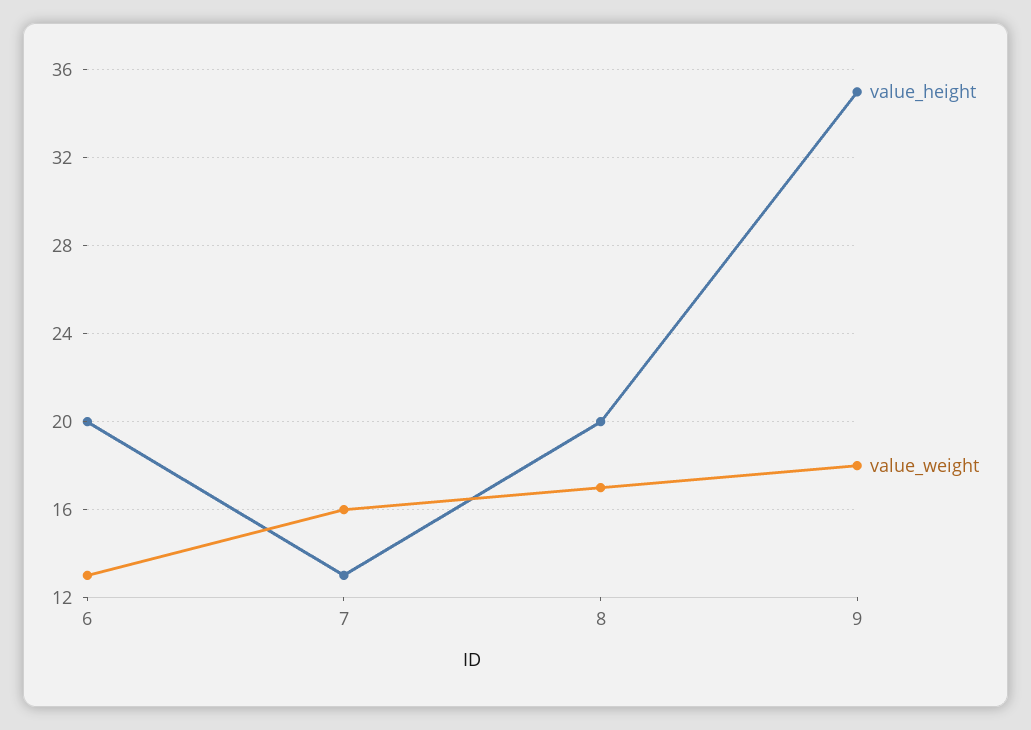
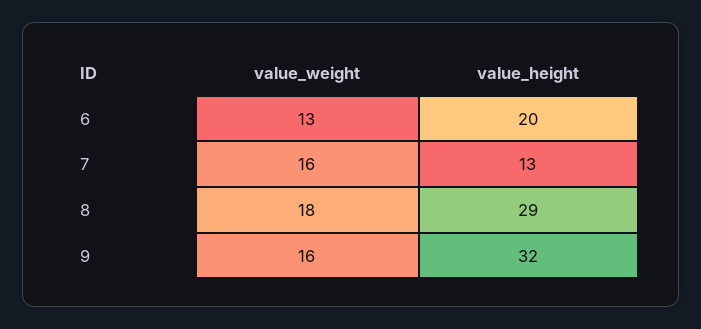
value_height, 8: 20 -> 29
value_weight, 8: 17 -> 18
value_height, 9: 35 -> 32
value_weight, 9: 18 -> 16

